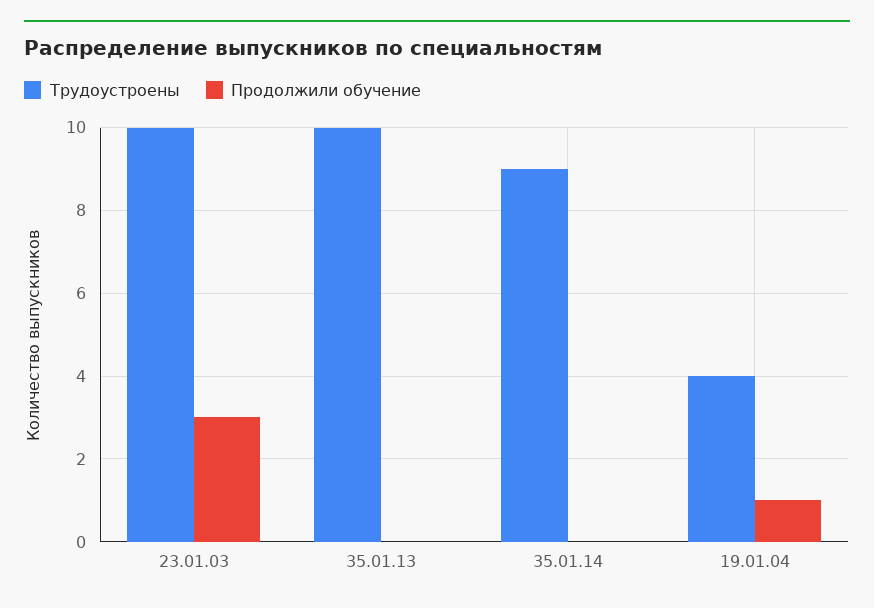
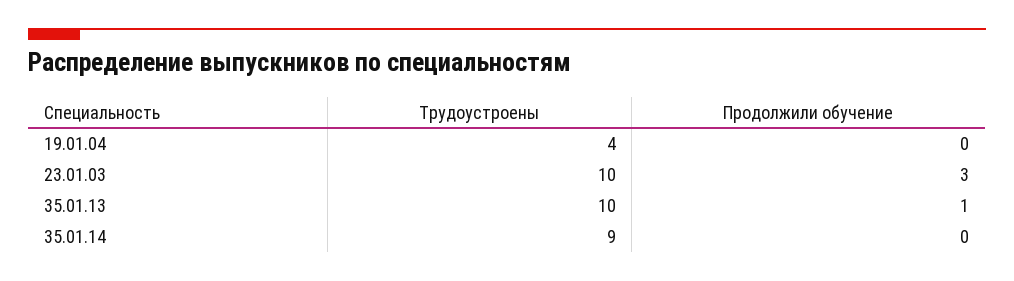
Продолжили обучение, 35.01.13: 0 -> 1
Продолжили обучение, 19.01.04: 1 -> 0

